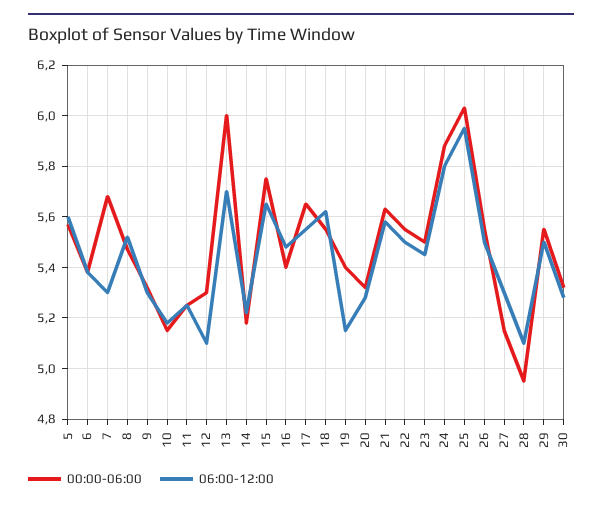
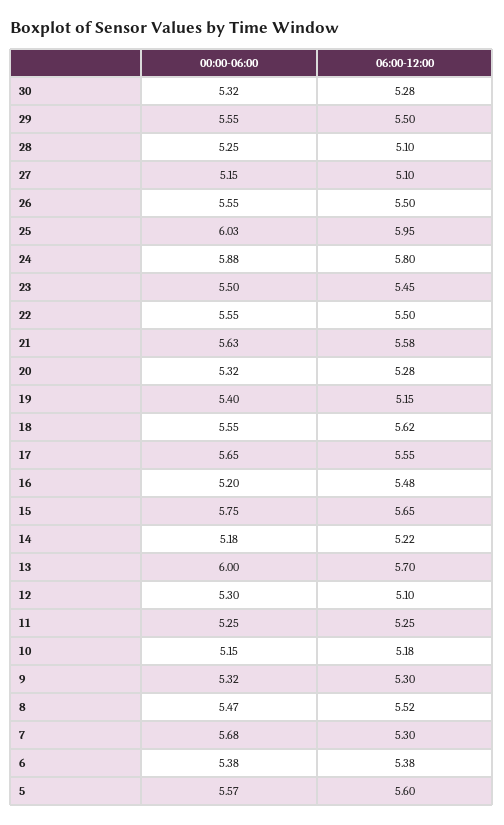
00:00-06:00, 16: 5.4 -> 5.2
06:00-12:00, 27: 5.3 -> 5.1
00:00-06:00, 28: 4.95 -> 5.25

